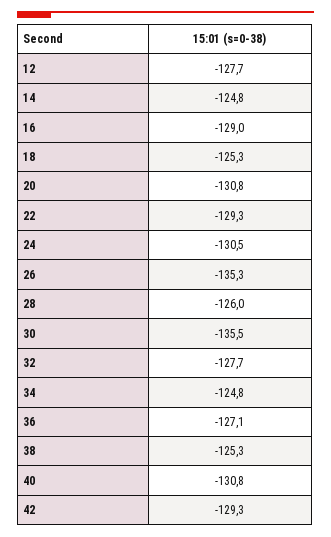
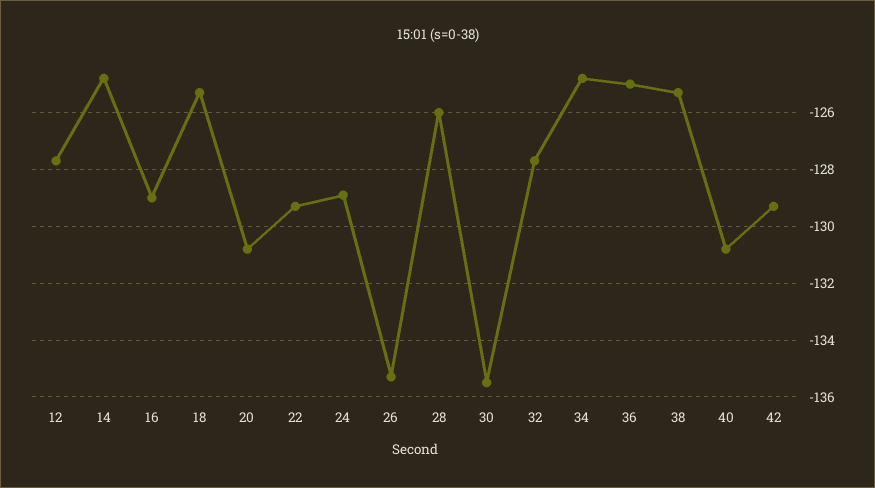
24: -130.5 -> -129
36: -127.1 -> -125

